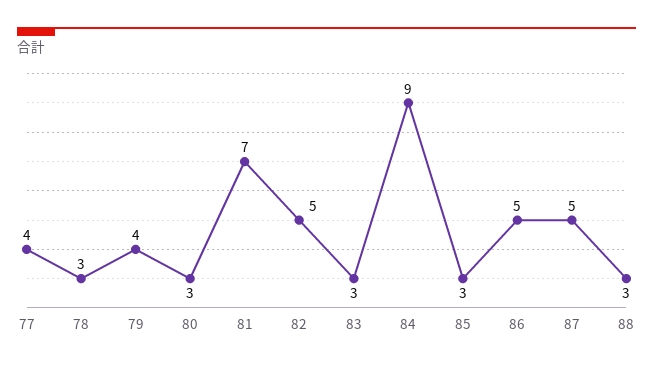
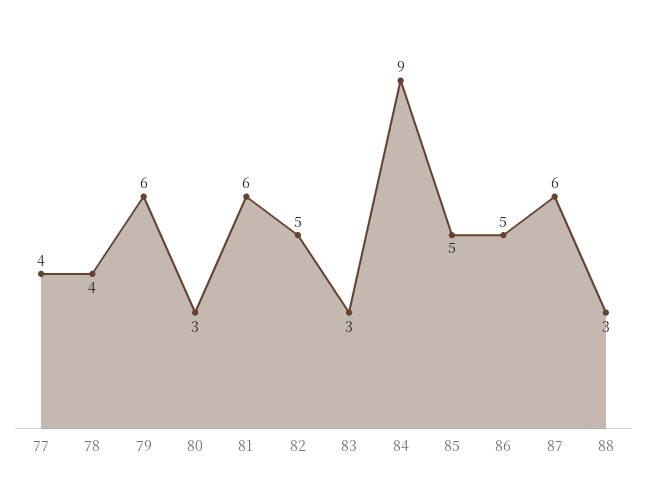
78: 3 -> 4
79: 4 -> 6
81: 7 -> 6
85: 3 -> 5
87: 5 -> 6

